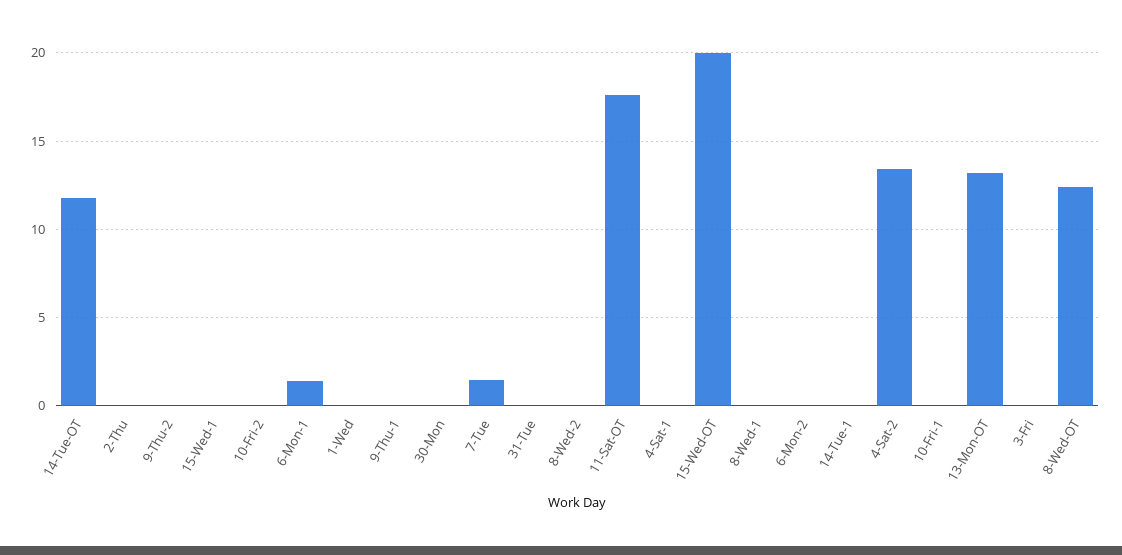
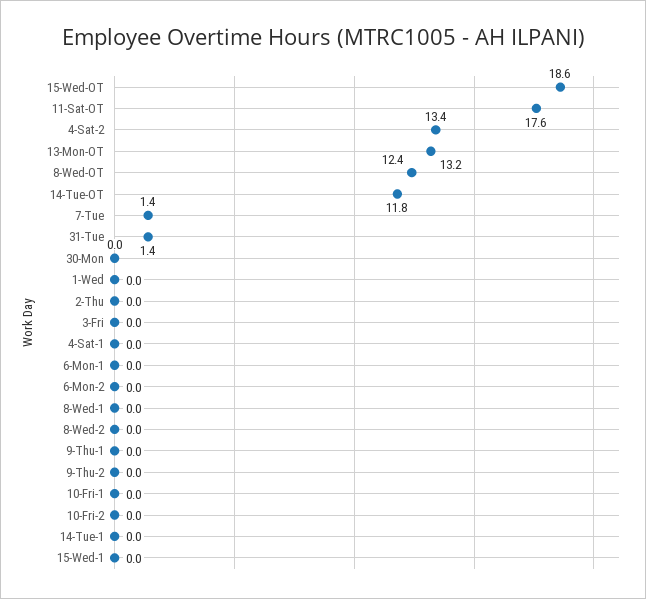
6-Mon-1: 1.5 -> 0
31-Tue: 0 -> 1.4
15-Wed-OT: 20 -> 18.6

